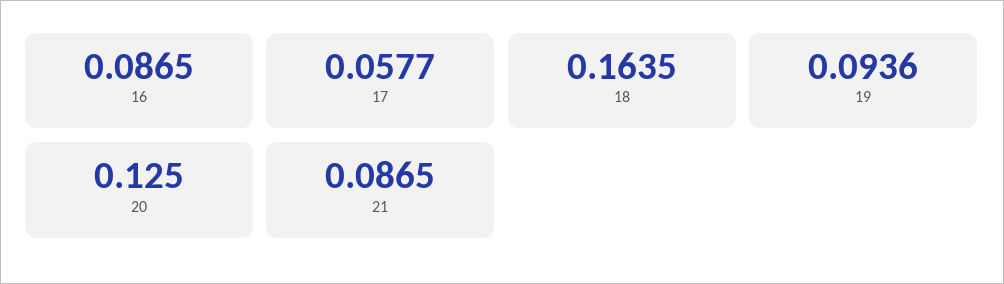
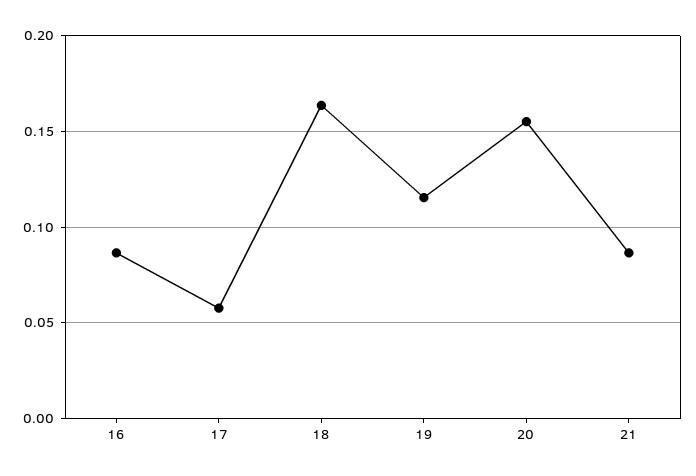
19: 0.0936 -> 0.115
20: 0.125 -> 0.155

